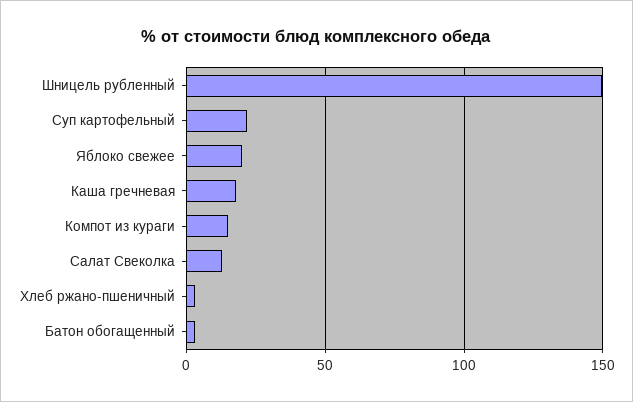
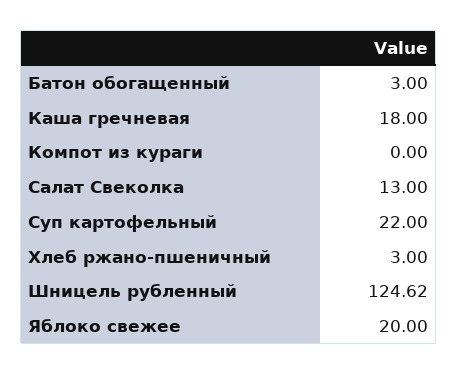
Шницель рубленный: 150 -> 124.62
Компот из кураги: 15 -> 0

